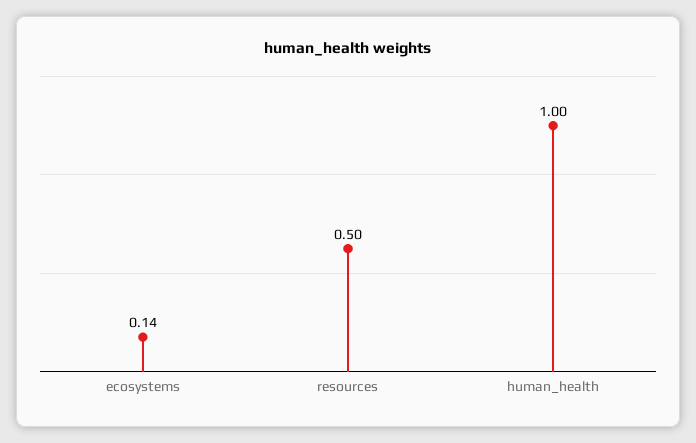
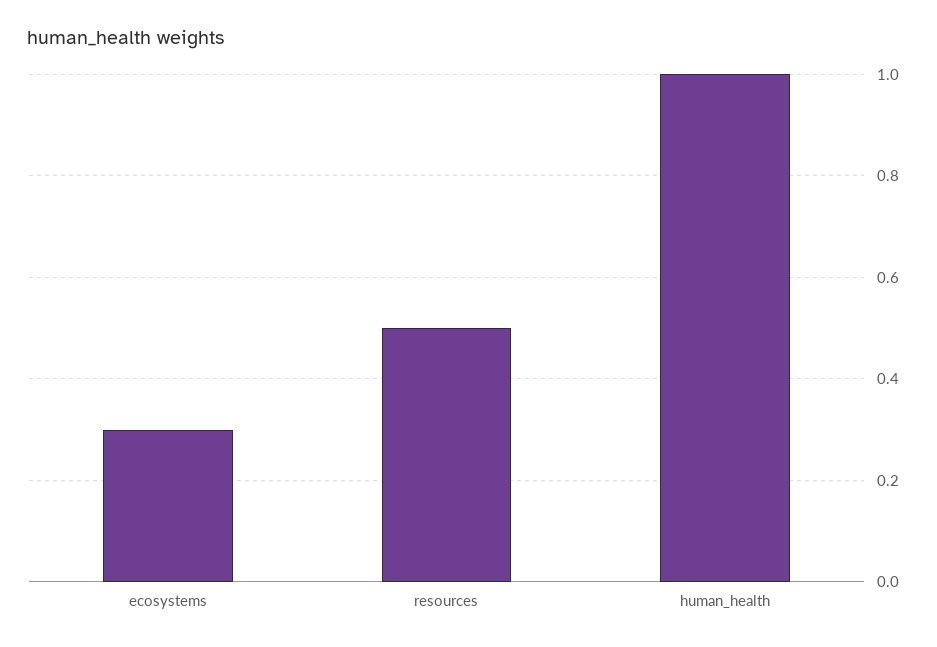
ecosystems: 0.14 -> 0.3

